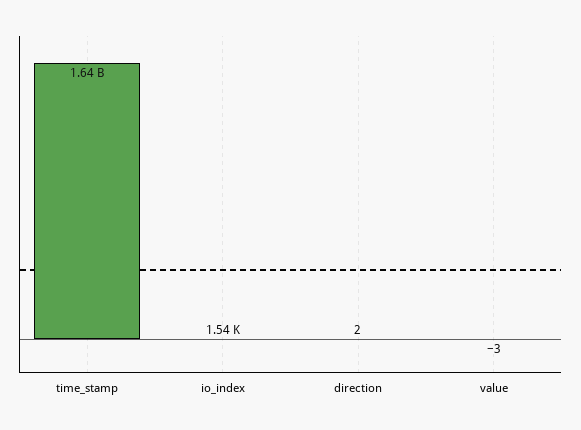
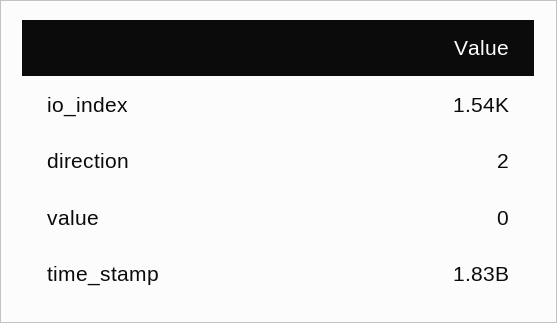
time_stamp: 1640000000 -> 1830000000
value: -3 -> 0

